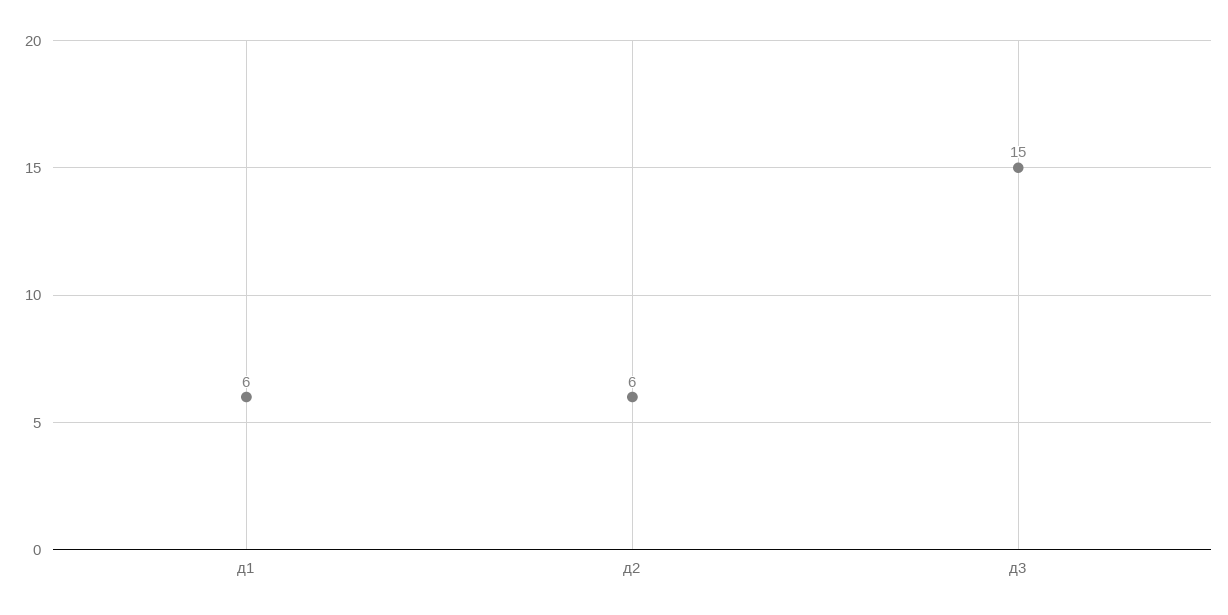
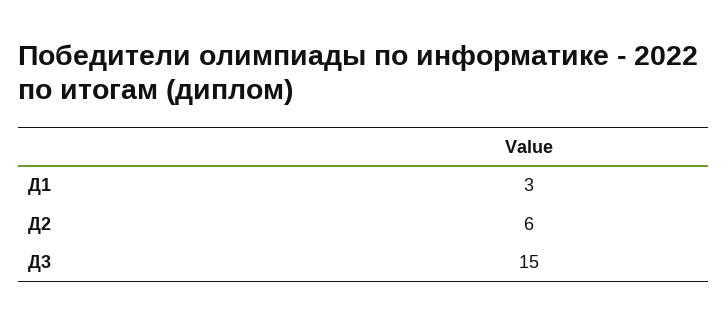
д1: 6 -> 3

